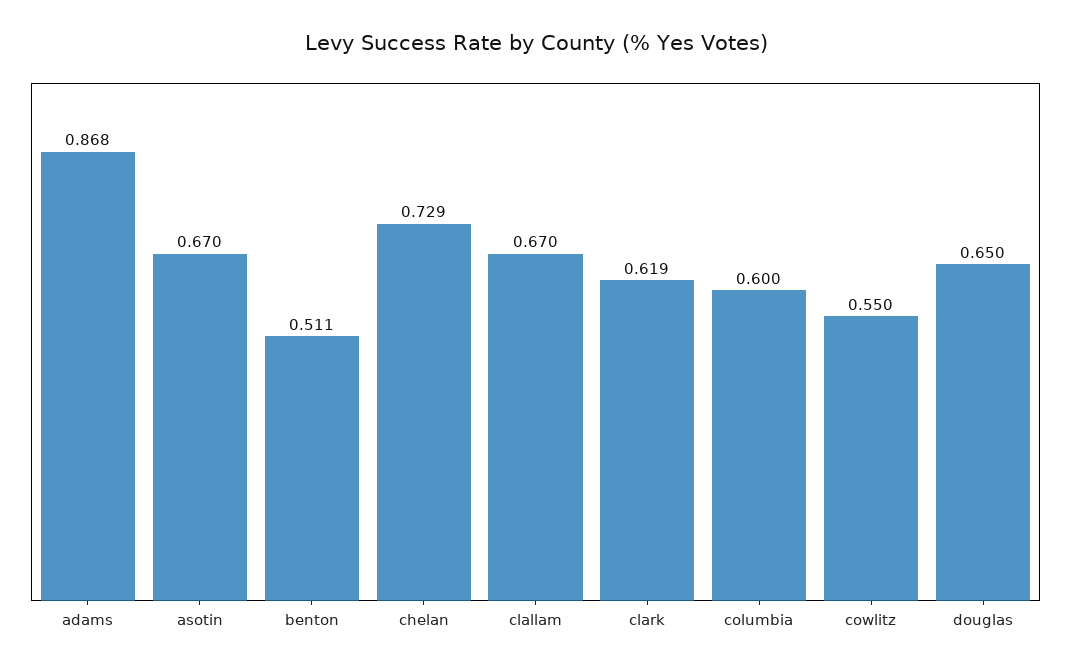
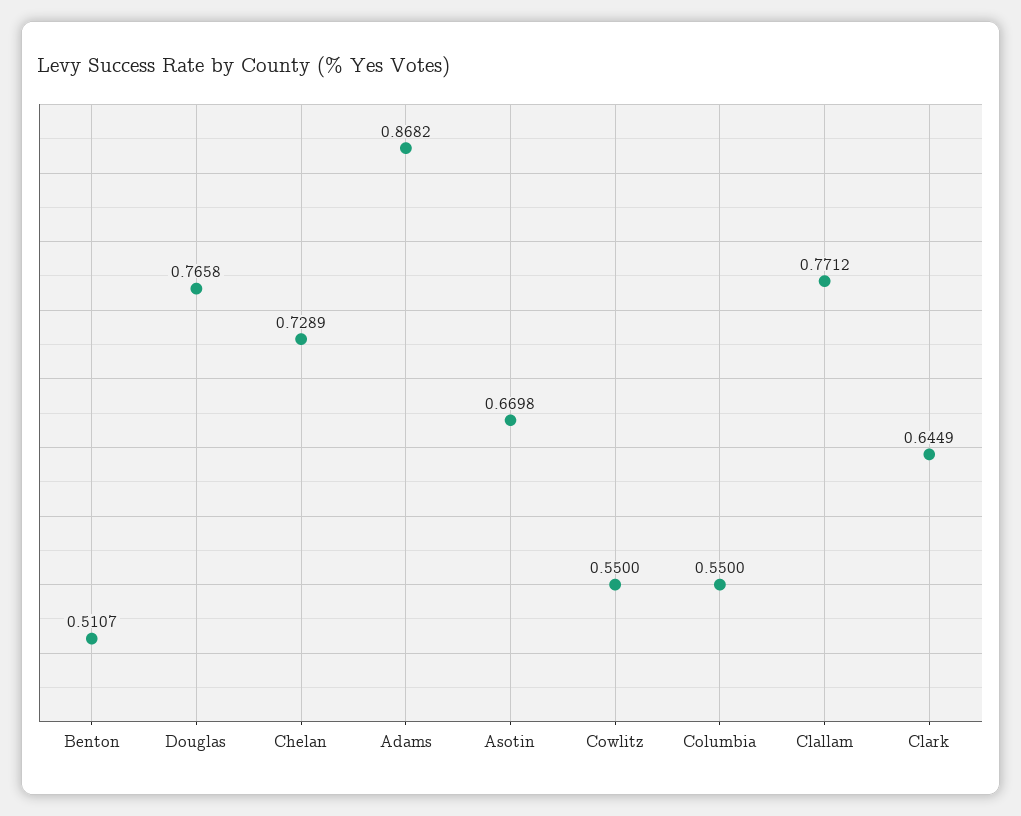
clallam: 0.67 -> 0.7712
clark: 0.619 -> 0.6449
columbia: 0.6 -> 0.55
douglas: 0.65 -> 0.7658

